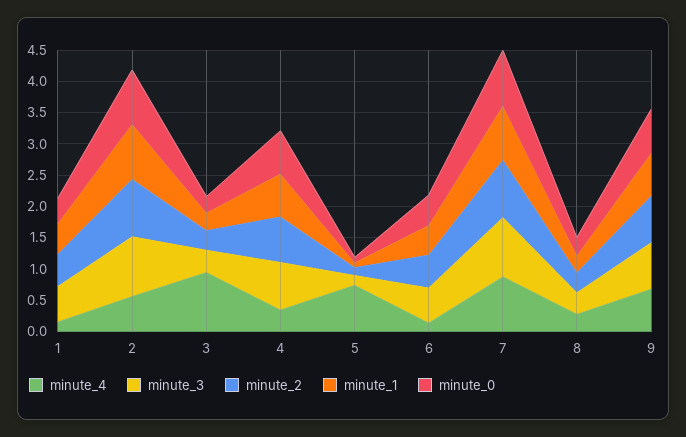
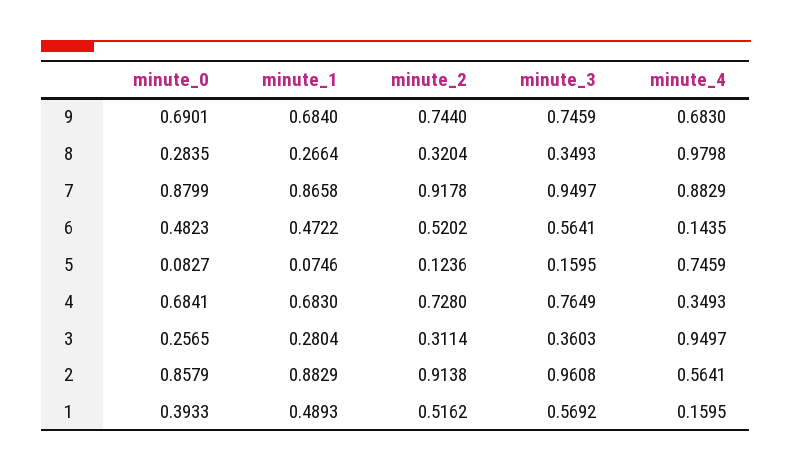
minute_4, 8: 0.25 -> 0.9798

